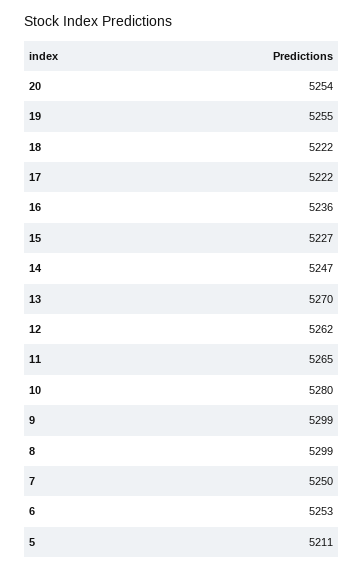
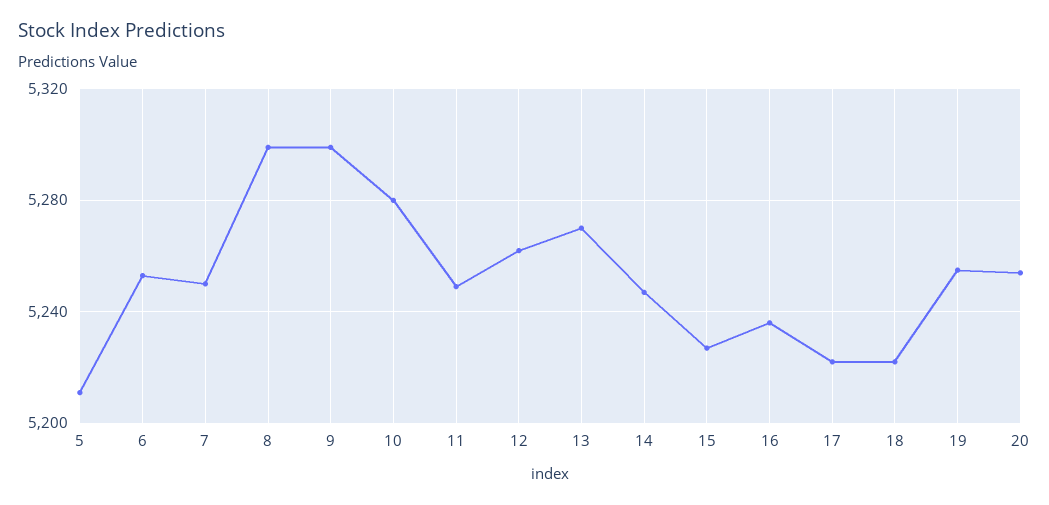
11: 5265 -> 5250

